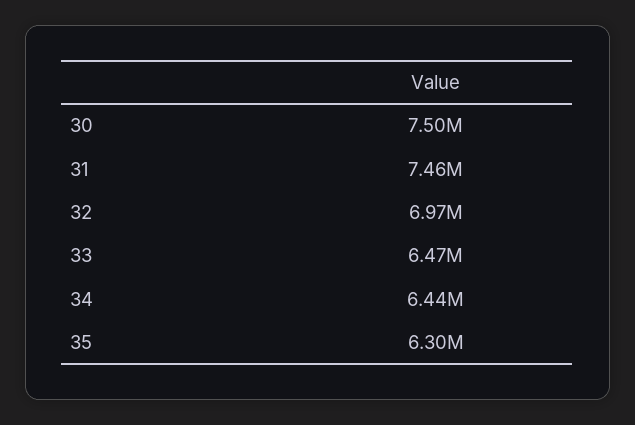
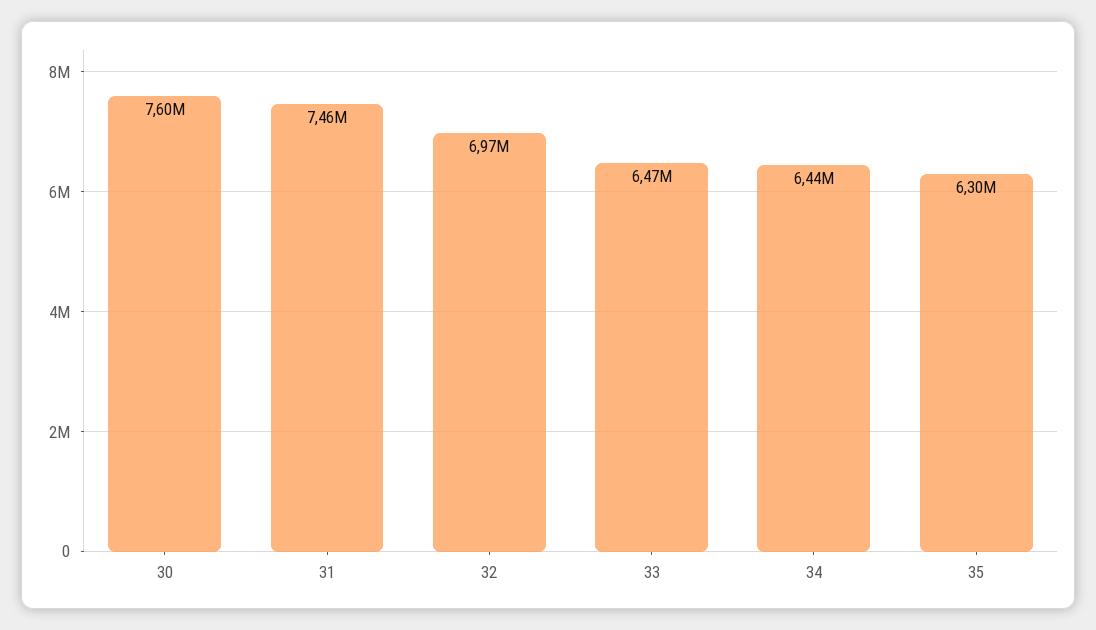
30: 7500000 -> 7600000

